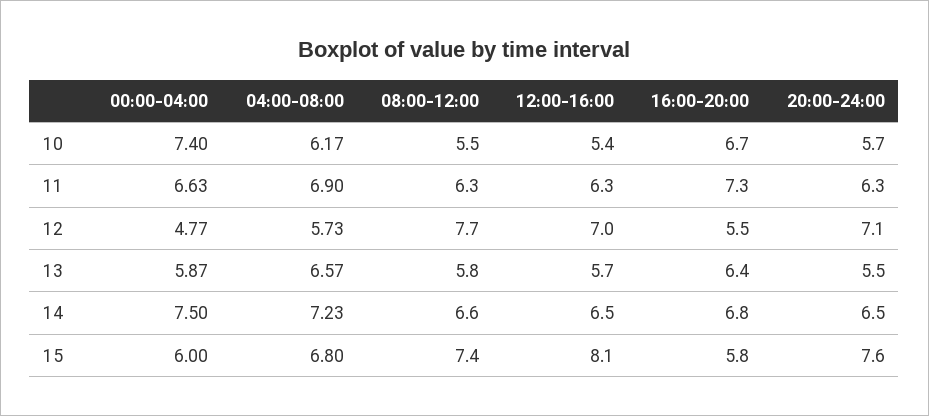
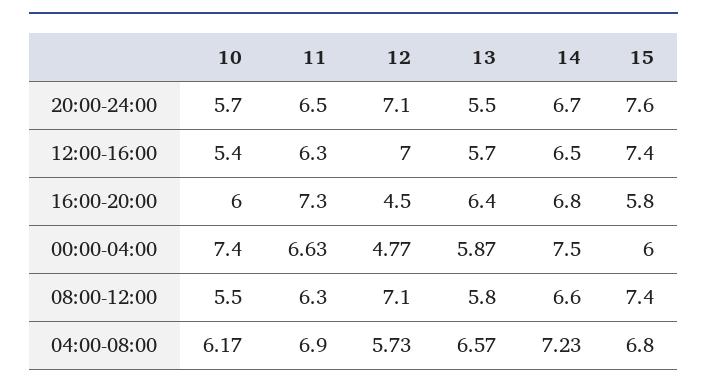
16:00-20:00, 10: 6.7 -> 6
20:00-24:00, 11: 6.3 -> 6.5
08:00-12:00, 12: 7.7 -> 7.1
16:00-20:00, 12: 5.5 -> 4.5
20:00-24:00, 14: 6.5 -> 6.7
12:00-16:00, 15: 8.1 -> 7.4

